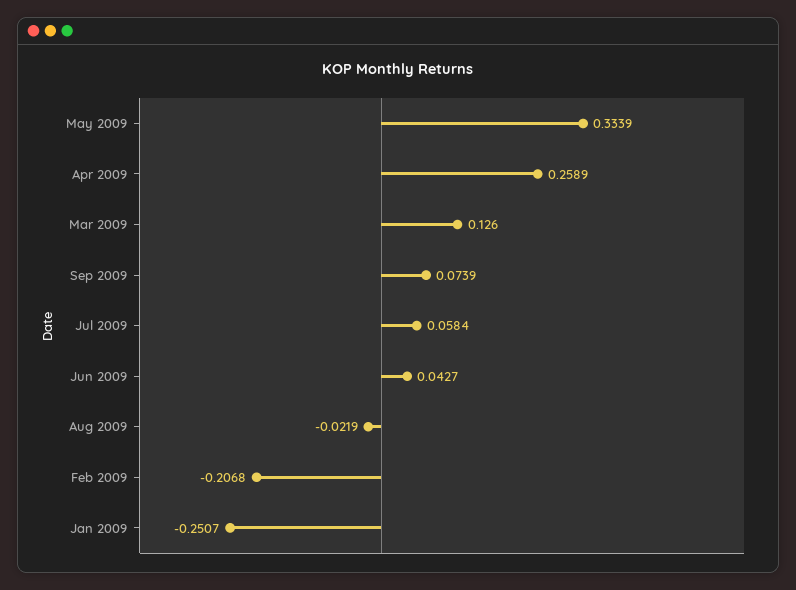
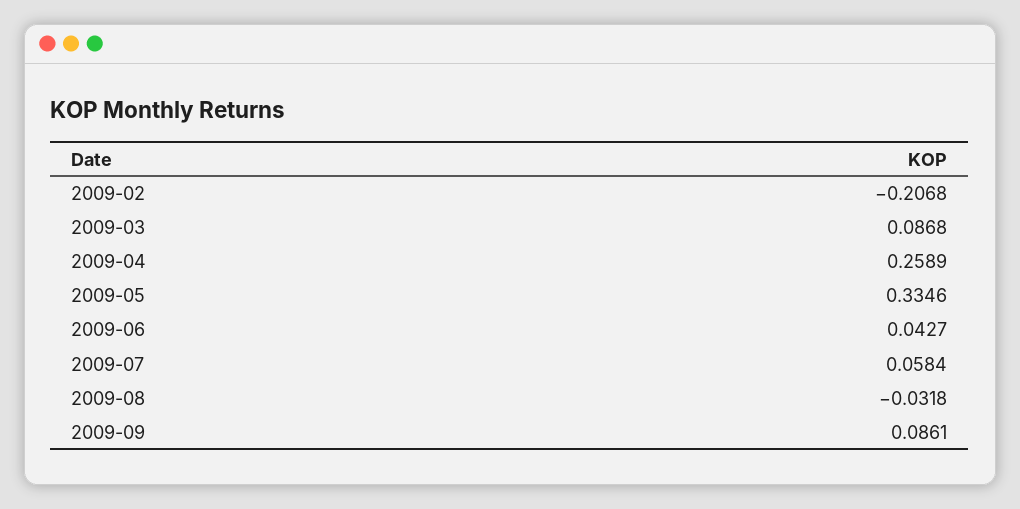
May 2009: 0.3339 -> 0.3346
Mar 2009: 0.126 -> 0.0868
Sep 2009: 0.0739 -> 0.0861
Aug 2009: -0.0219 -> -0.0318
Jan 2009: -0.2507 -> none

